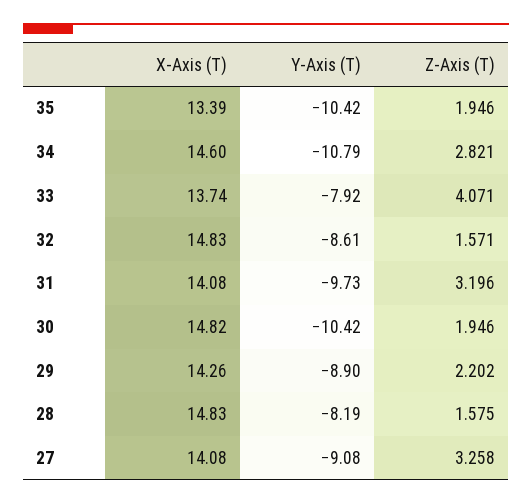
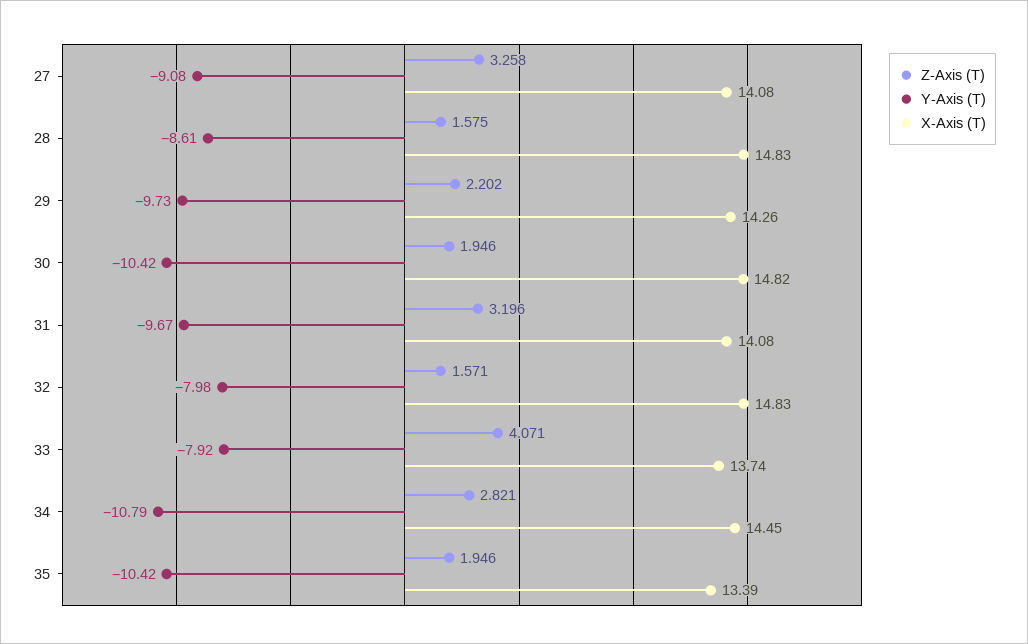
X-Axis (T), 34: 14.6 -> 14.45
Y-Axis (T), 32: -8.61 -> -7.98
Y-Axis (T), 31: -9.73 -> -9.67
Y-Axis (T), 29: -8.9 -> -9.73
Y-Axis (T), 28: -8.19 -> -8.61

